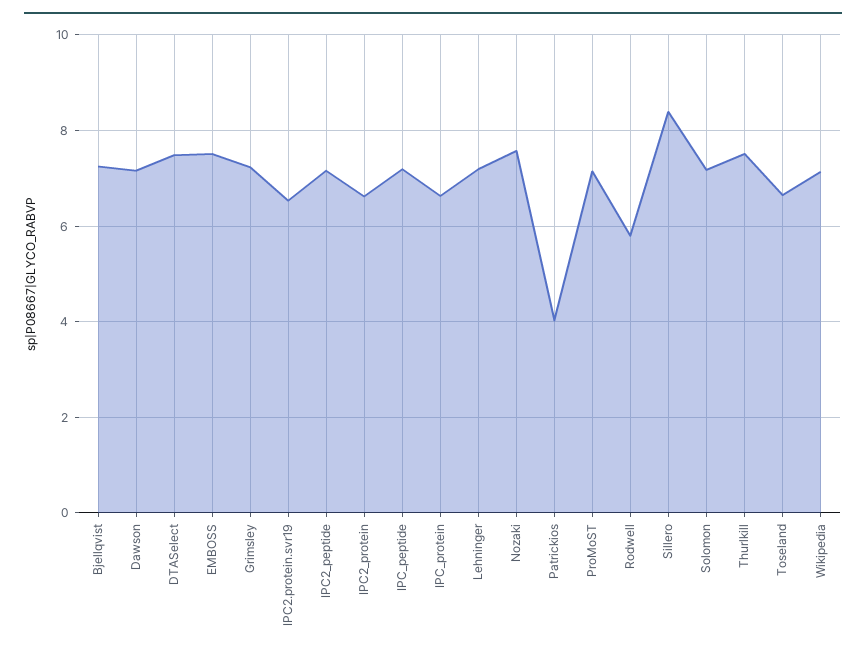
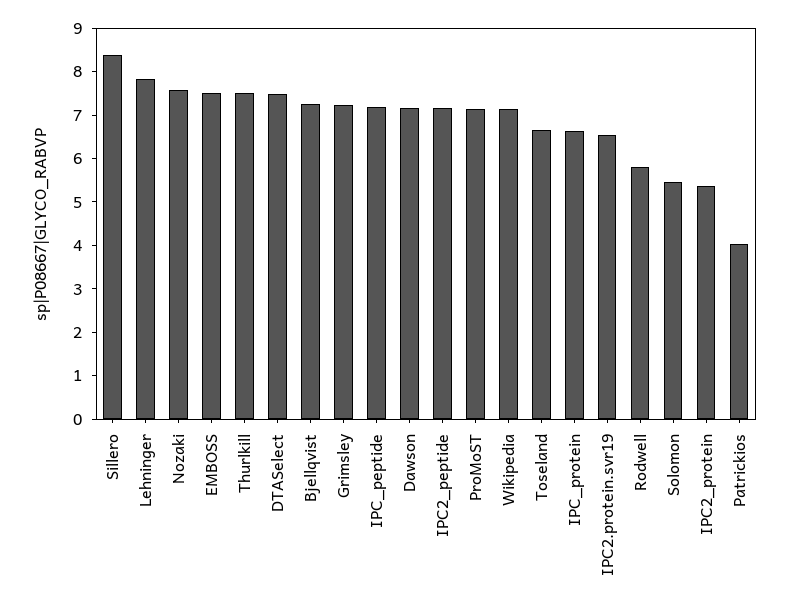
IPC2_protein: 6.6 -> 5.4
Lehninger: 7.2 -> 7.8
Solomon: 7.2 -> 5.4

